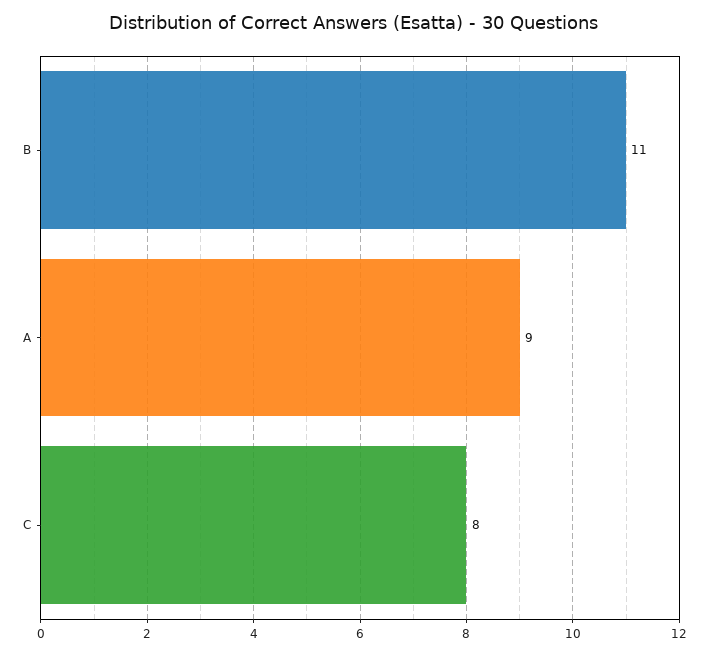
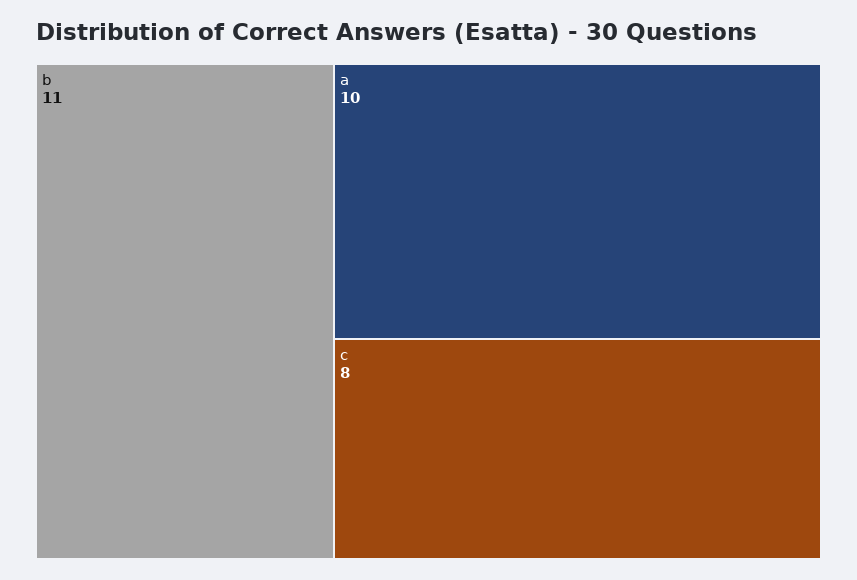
A: 9 -> 10

